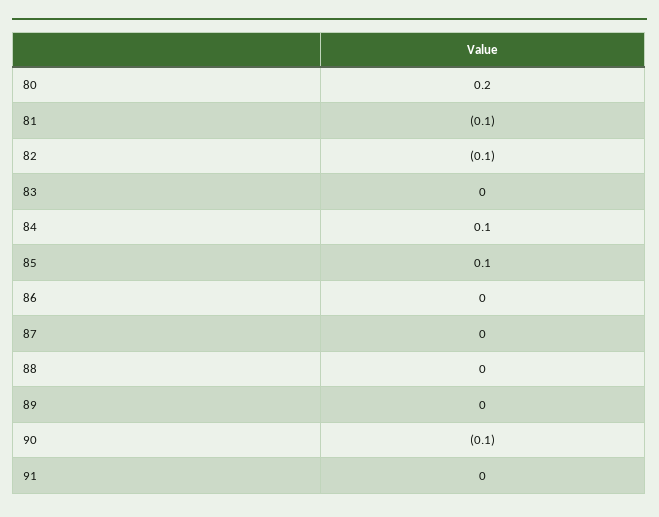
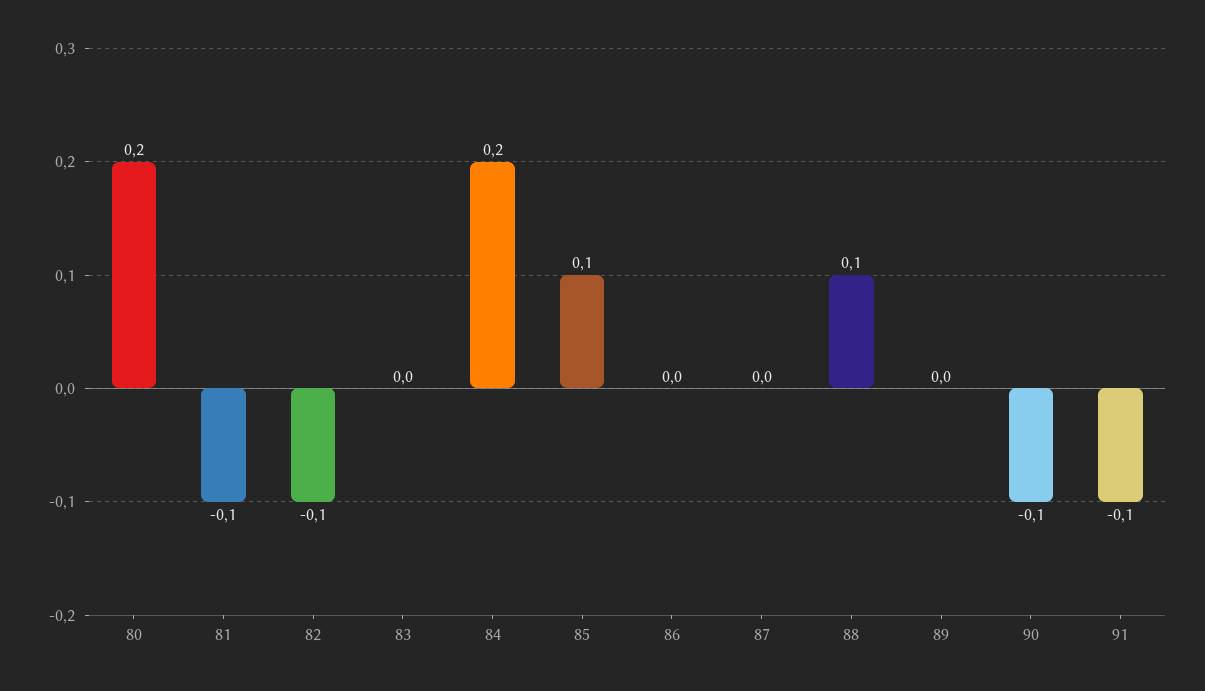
84: 0.1 -> 0.2
88: 0 -> 0.1
91: 0 -> -0.1

